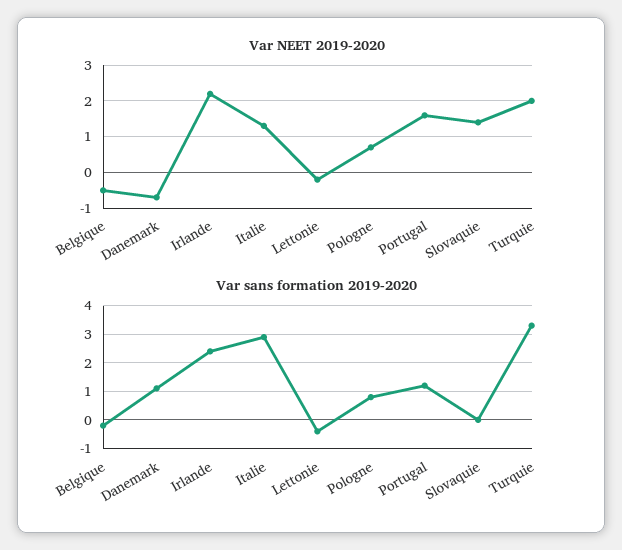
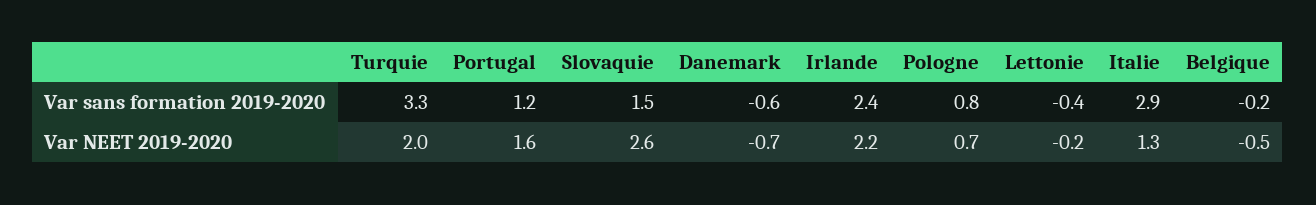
Var NEET 2019-2020, Slovaquie: 1.5 -> 2.6
Var sans formation 2019-2020, Danemark: 1 -> -0.6
Var sans formation 2019-2020, Slovaquie: 0 -> 1.5

